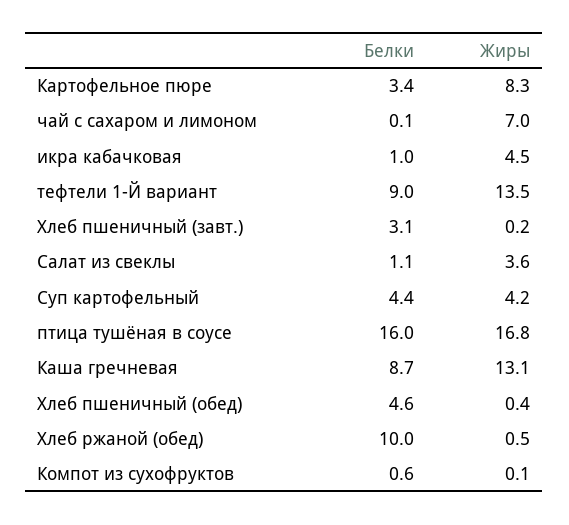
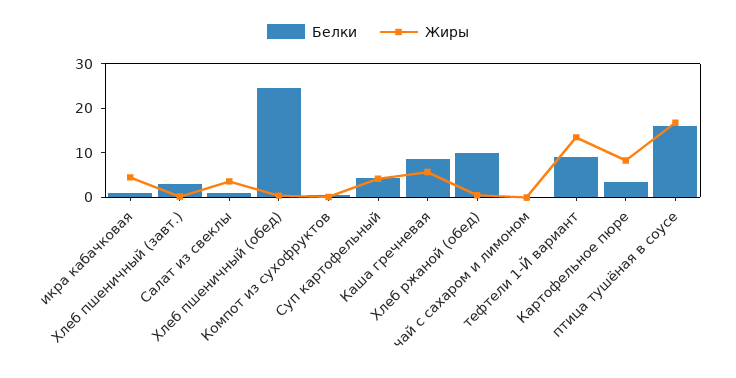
Жиры, чай с сахаром и лимоном: 7 -> 0
Жиры, Каша гречневая: 13.1 -> 6
Белки, Хлеб пшеничный (обед): 4.6 -> 24

